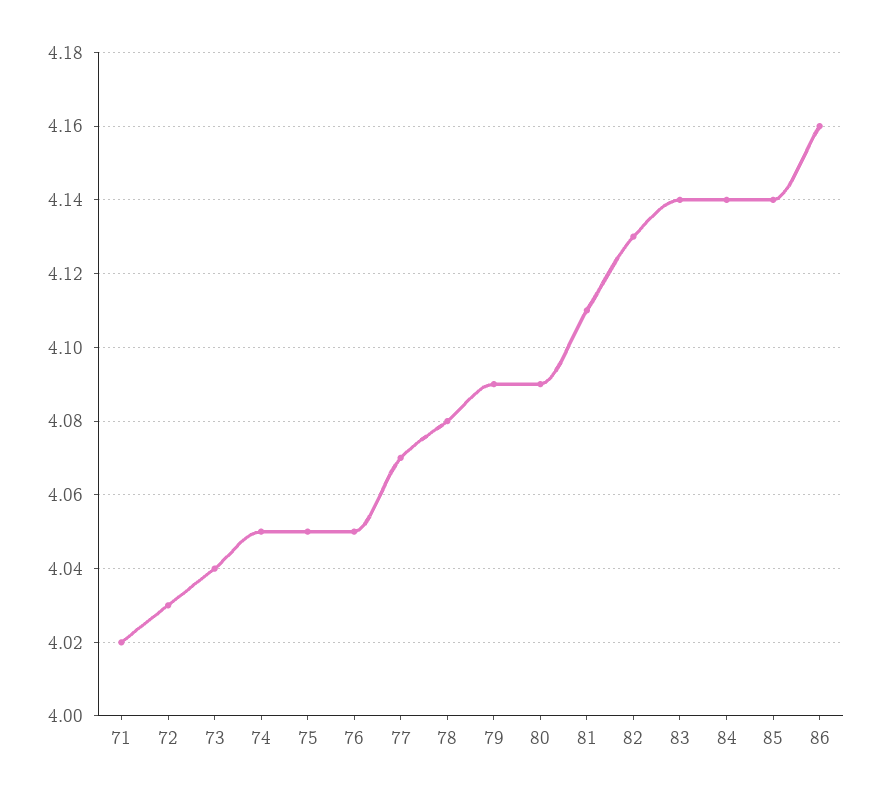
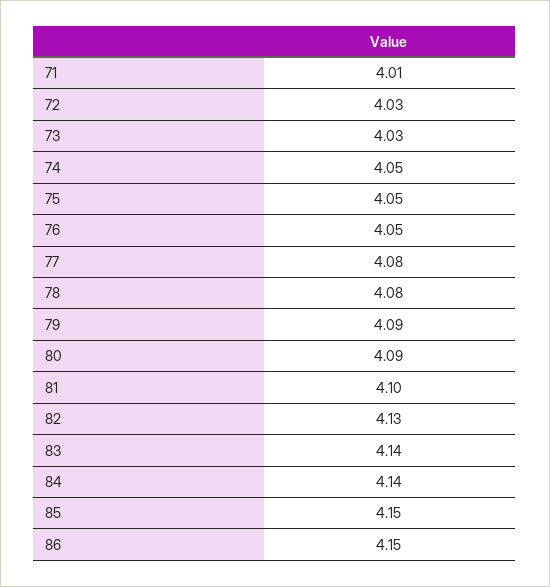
71: 4.02 -> 4.01
73: 4.04 -> 4.03
77: 4.07 -> 4.08
81: 4.11 -> 4.1
85: 4.14 -> 4.15
86: 4.16 -> 4.15

